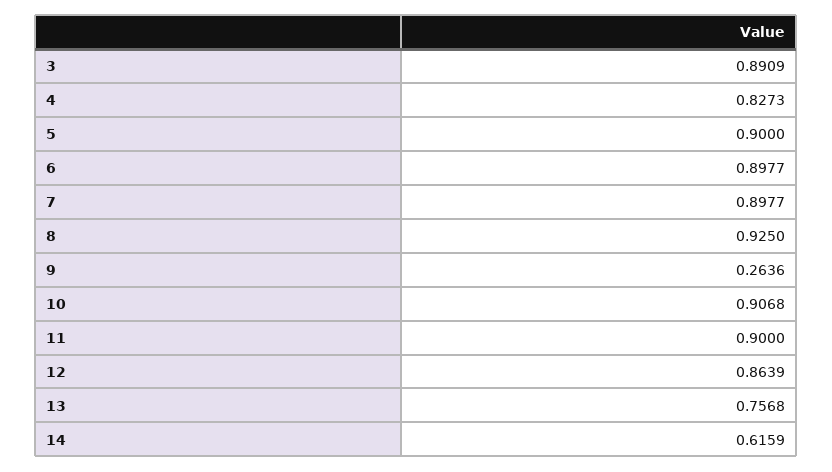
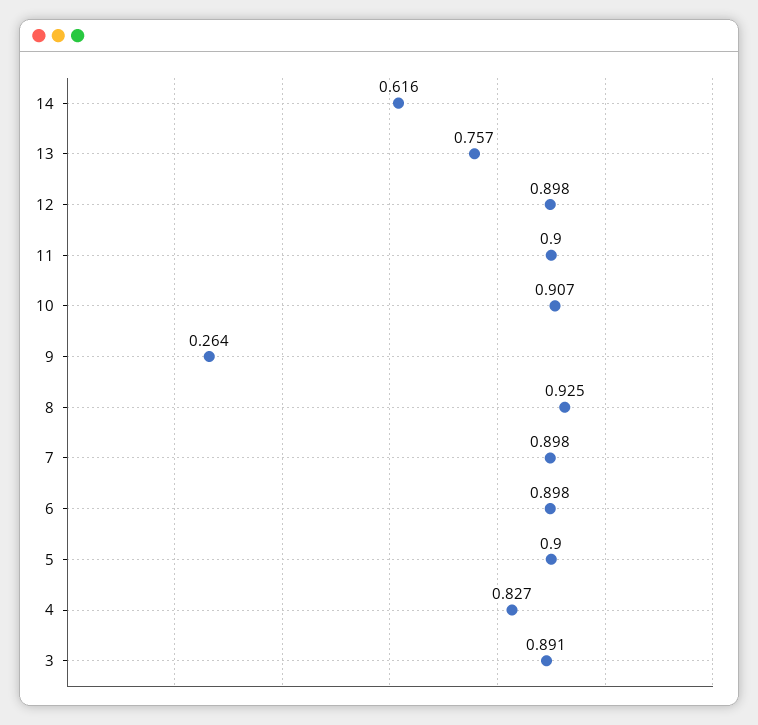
12: 0.8639 -> 0.898

